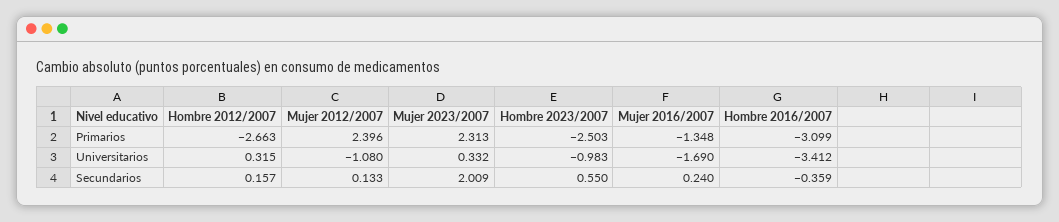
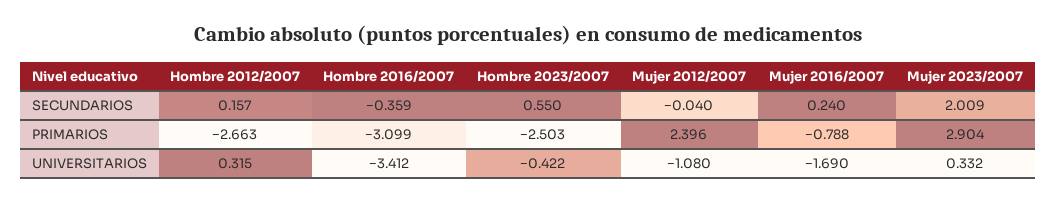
Mujer 2023/2007, Primarios: 2.313 -> 2.904
Mujer 2016/2007, Primarios: -1.348 -> -0.788
Hombre 2023/2007, Universitarios: -0.983 -> -0.422
Mujer 2012/2007, Secundarios: 0.133 -> -0.04

